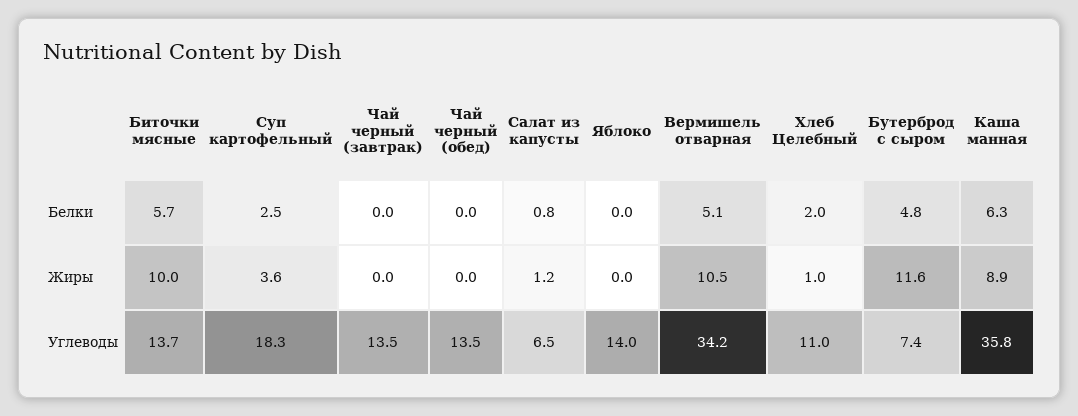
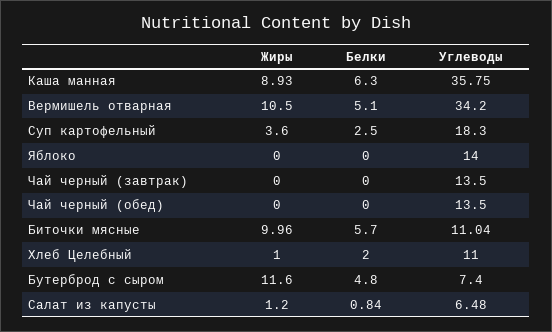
Биточки мясные, Углеводы: 13.7 -> 11.04

